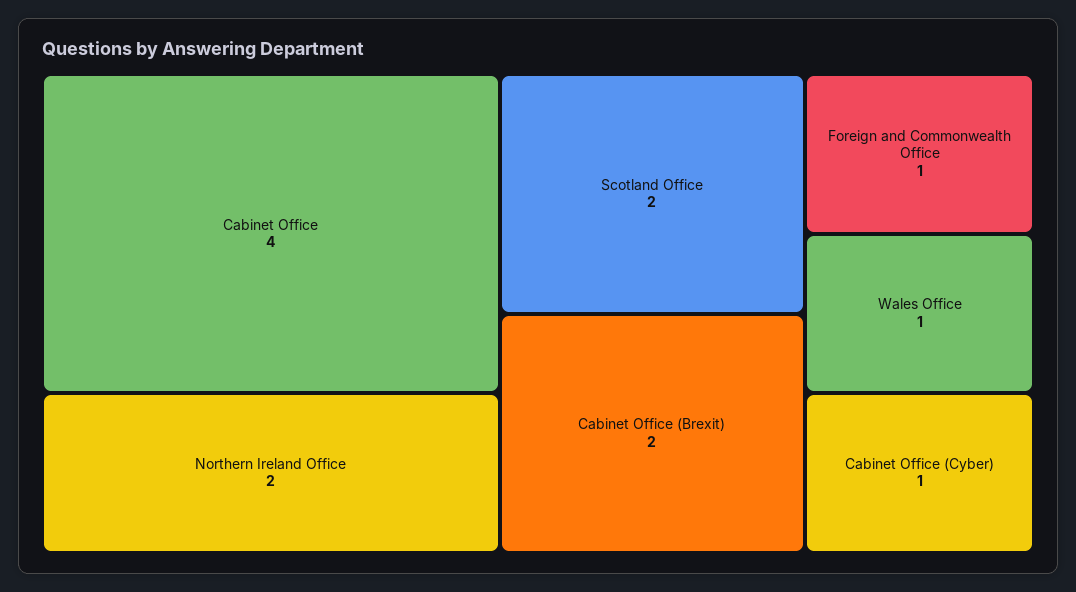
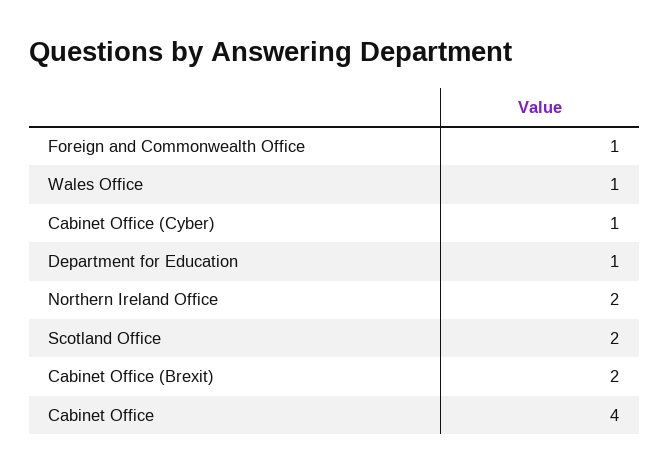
Department for Education: none -> 1

